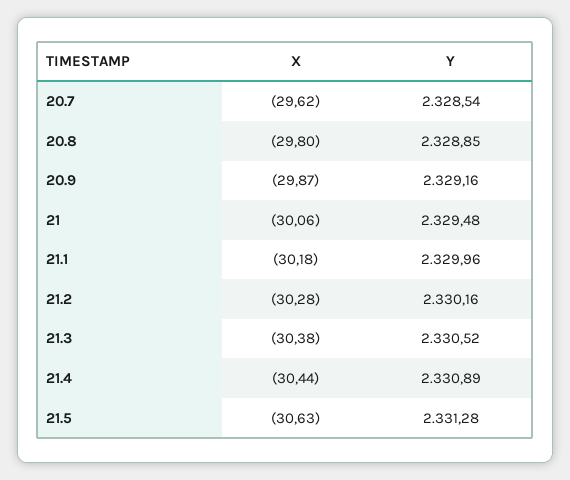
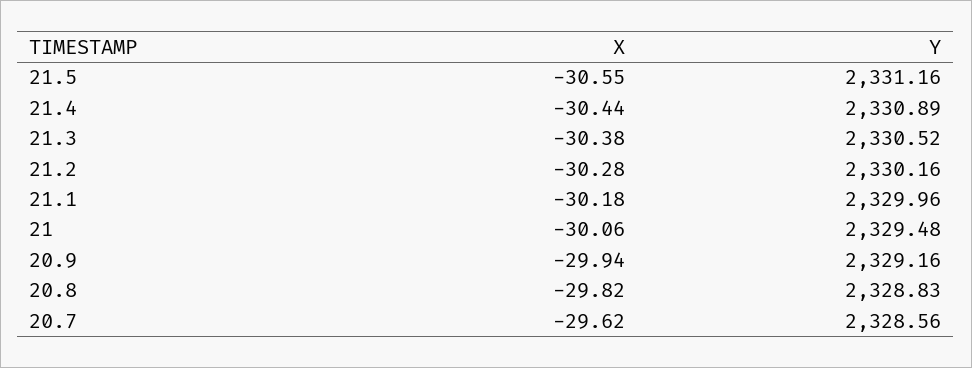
Y, 20.7: 2328.54 -> 2328.56
X, 20.8: -29.8 -> -29.82
Y, 20.8: 2328.85 -> 2328.83
X, 20.9: -29.87 -> -29.94
X, 21.5: -30.63 -> -30.55
Y, 21.5: 2331.28 -> 2331.16

